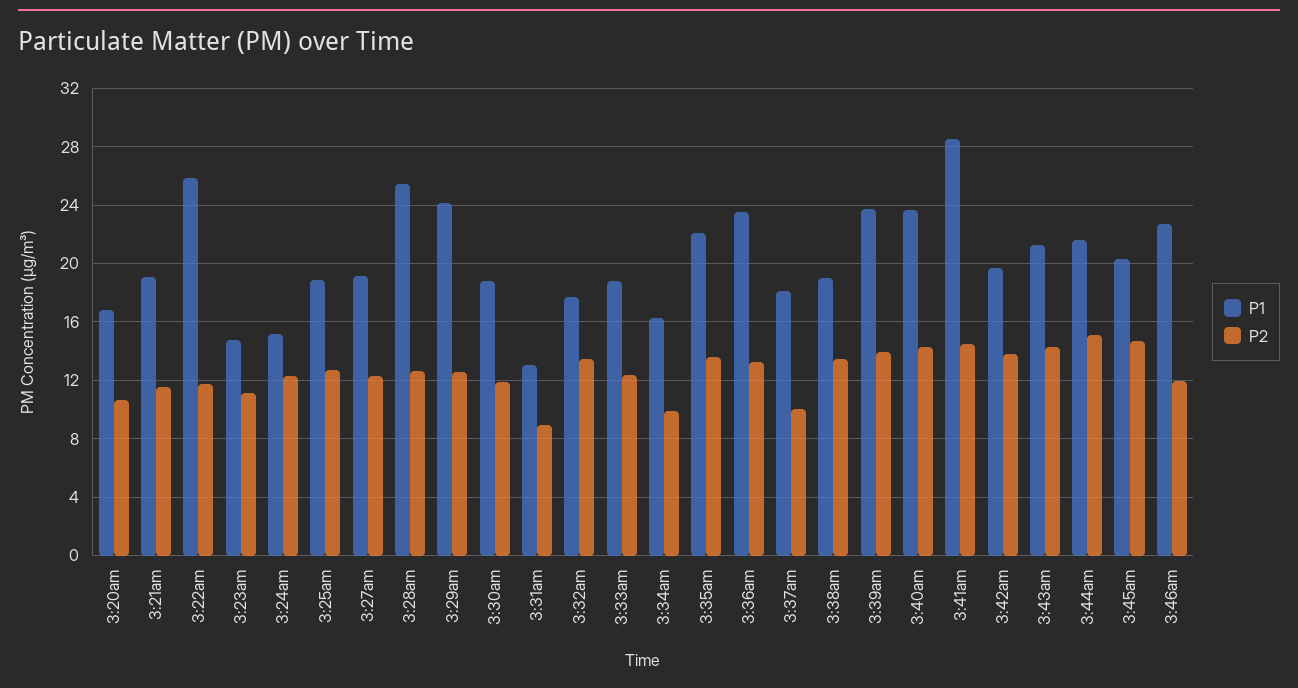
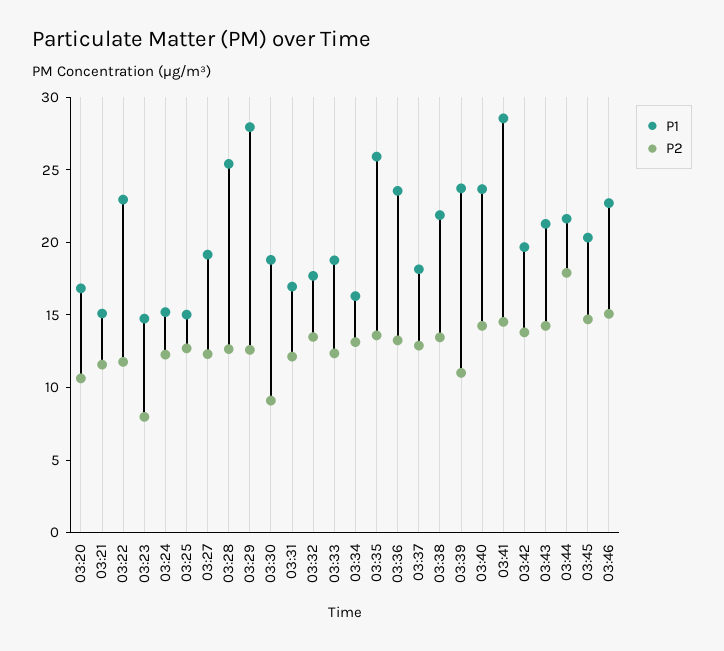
P1, 3:21am: 19 -> 15
P1, 3:22am: 26 -> 23
P2, 3:23am: 11 -> 8
P1, 3:25am: 19 -> 15
P1, 3:29am: 24 -> 28
P2, 3:30am: 12 -> 9
P1, 3:31am: 13 -> 17
P2, 3:31am: 9 -> 12
P2, 3:34am: 10 -> 13
P1, 3:35am: 22 -> 26
P2, 3:37am: 10 -> 13
P1, 3:38am: 19 -> 22
P2, 3:39am: 14 -> 11
P2, 3:44am: 15 -> 18
P2, 3:46am: 12 -> 15

